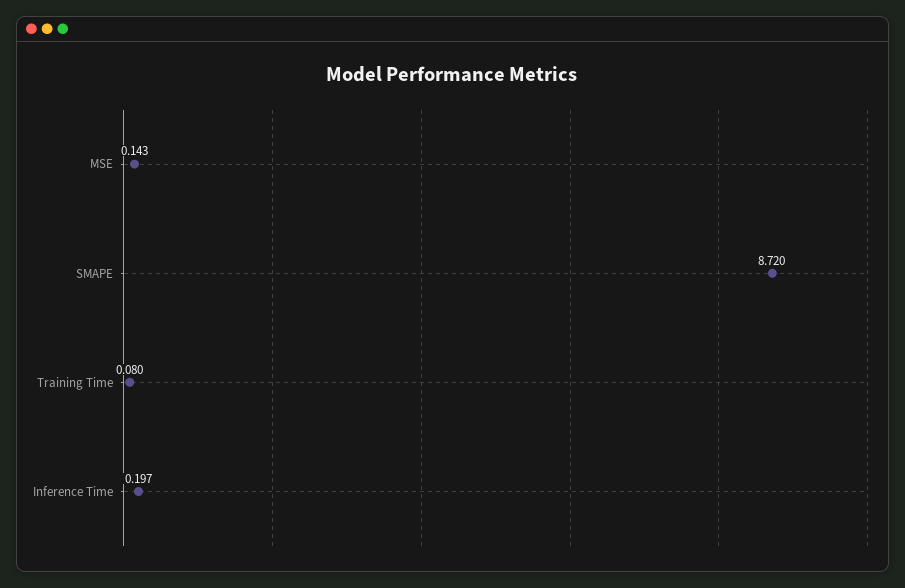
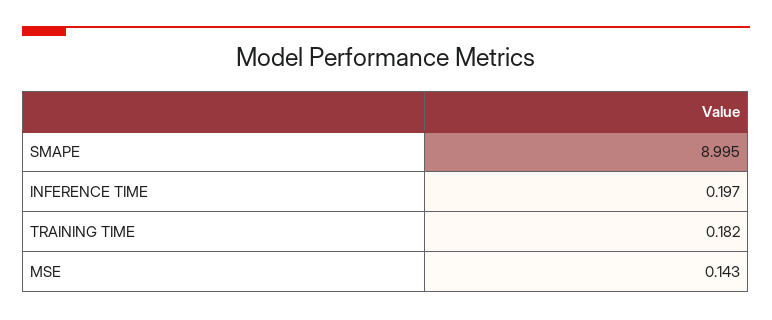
SMAPE: 8.72 -> 8.995
Training Time: 0.08 -> 0.182

